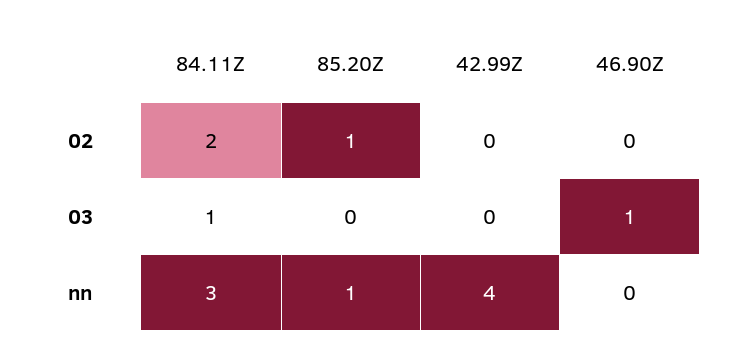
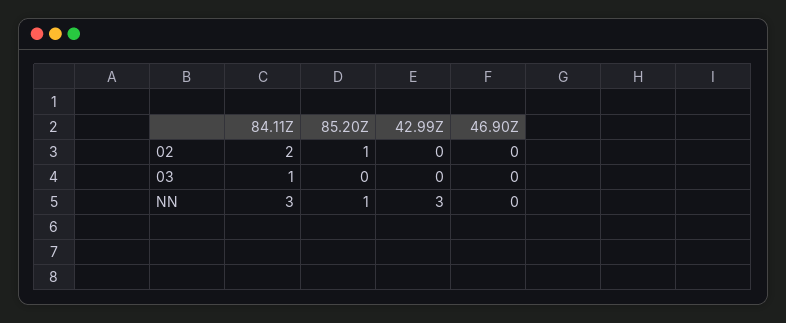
46.90Z, 03: 1 -> 0
42.99Z, nn: 4 -> 3

